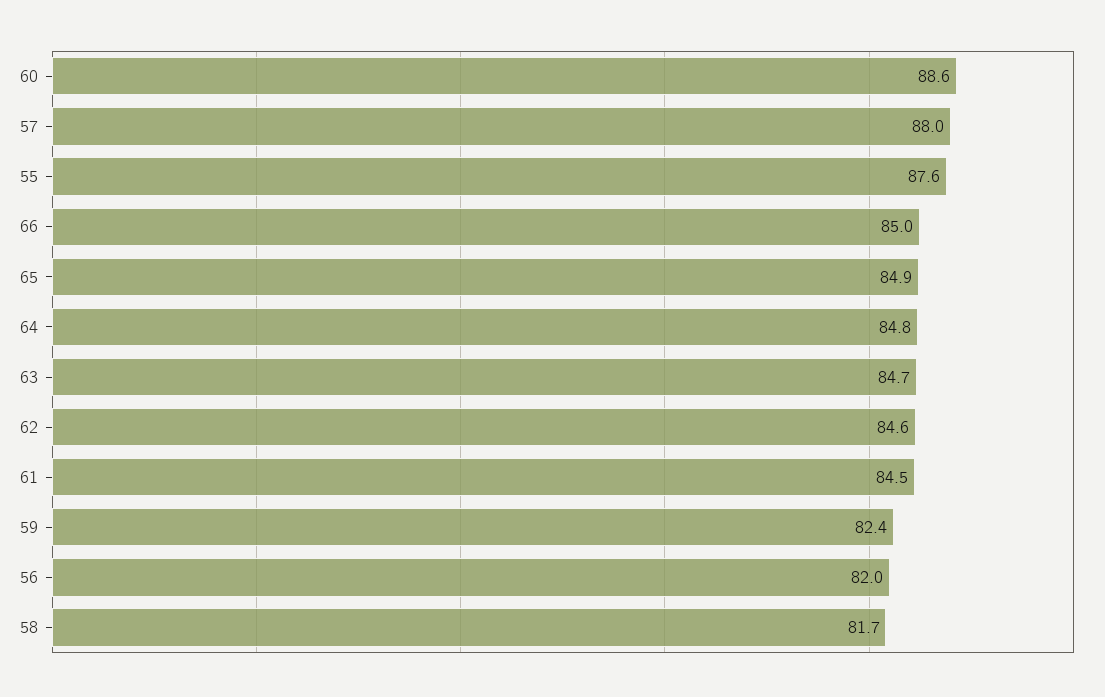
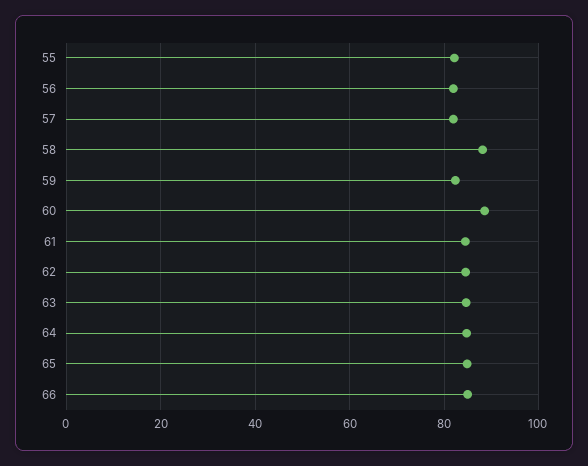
57: 88 -> 82
55: 87.6 -> 82
58: 81.7 -> 88

